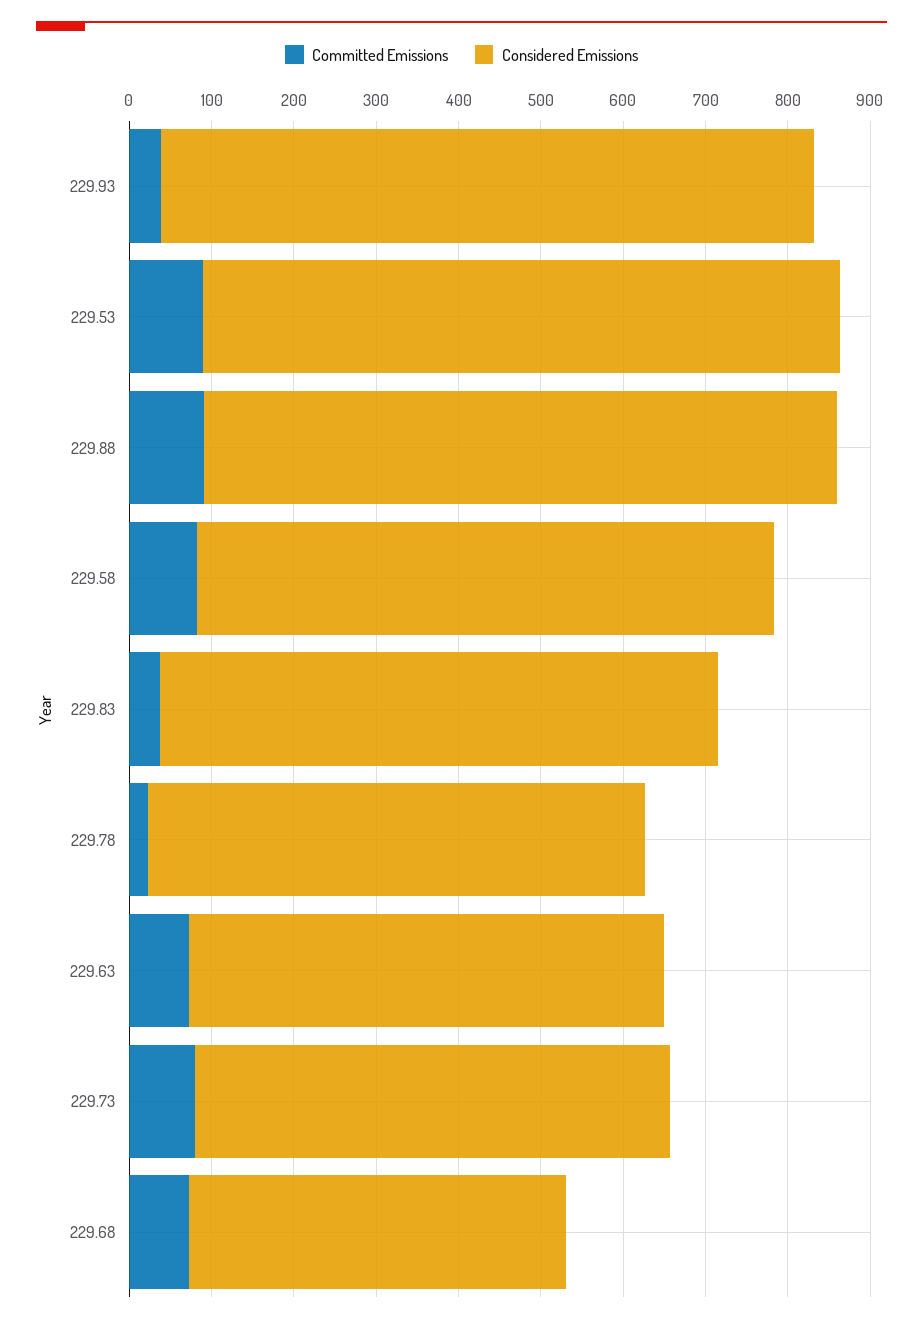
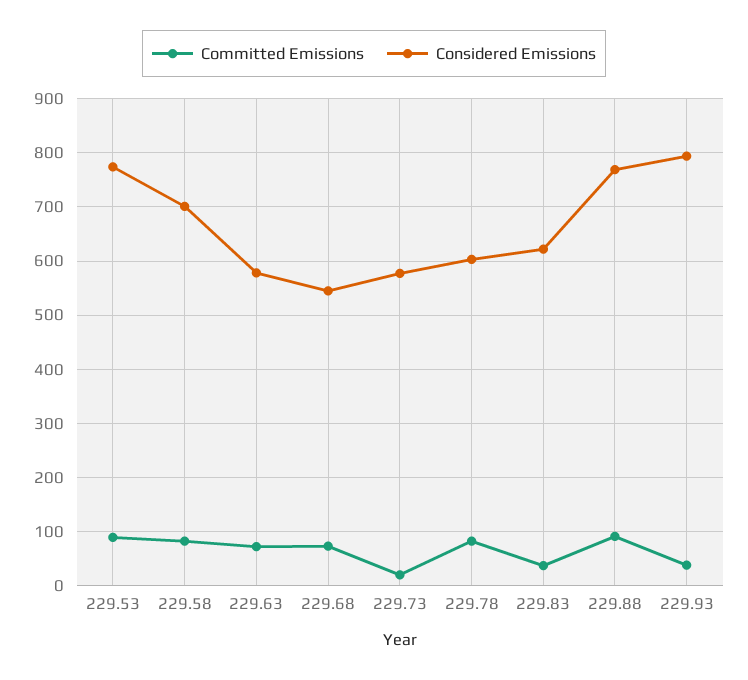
Considered Emissions, 229.83: 680 -> 620
Committed Emissions, 229.78: 20 -> 80
Committed Emissions, 229.73: 80 -> 20
Considered Emissions, 229.68: 460 -> 540

